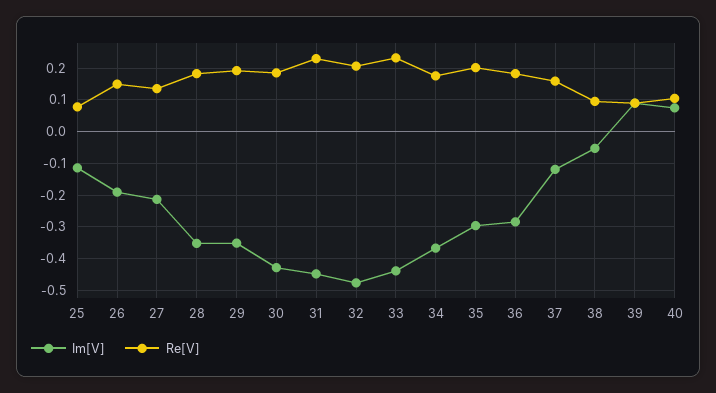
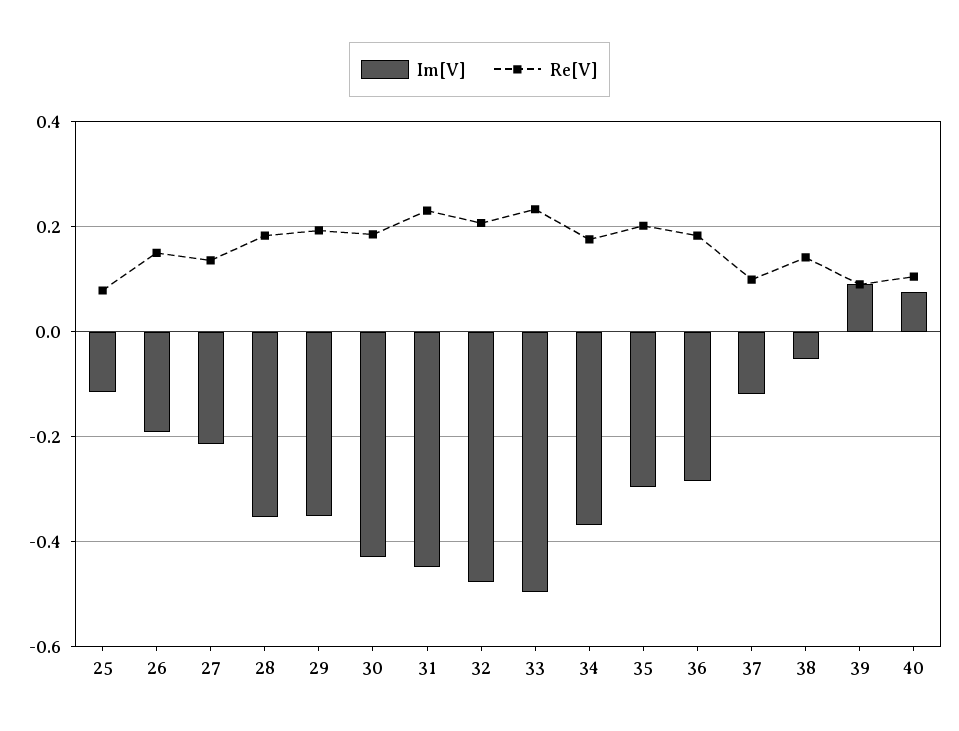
Im[V], 33: -0.44 -> -0.5
Re[V], 37: 0.16 -> 0.1
Re[V], 38: 0.1 -> 0.14

